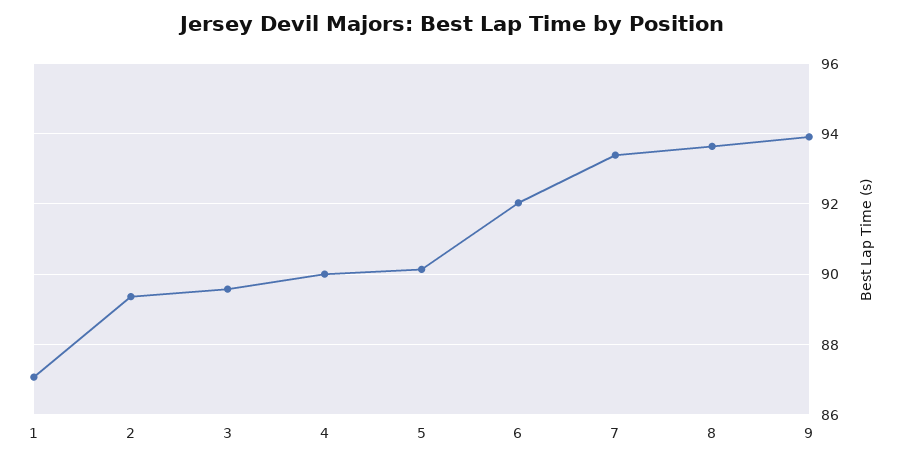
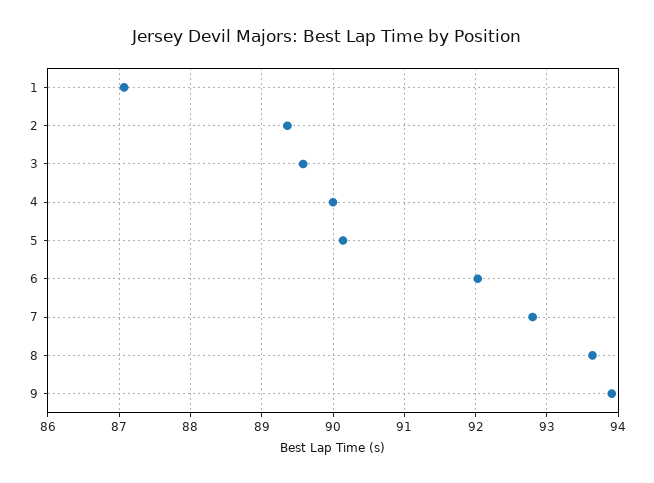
7: 93.4 -> 92.8

